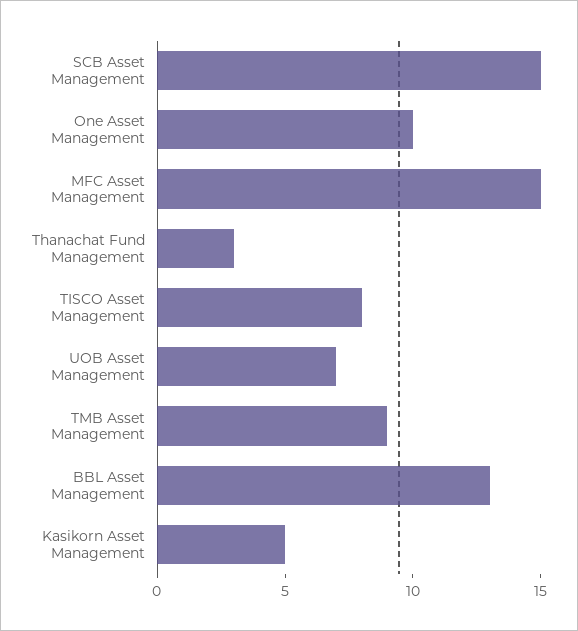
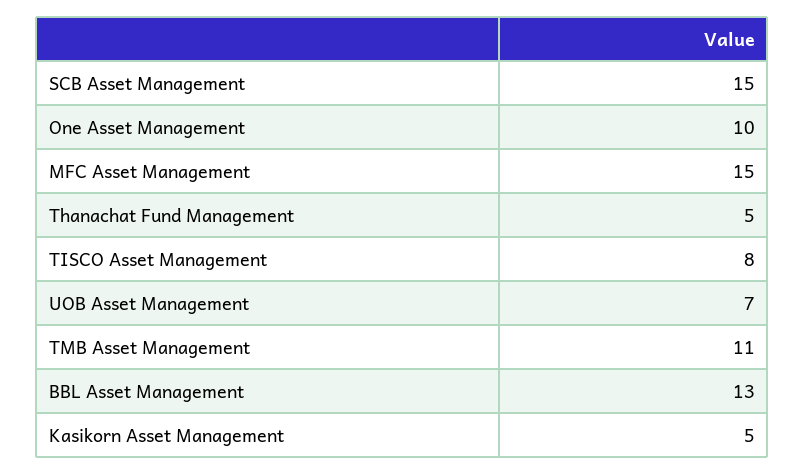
Thanachat Fund Management: 3 -> 5
TMB Asset Management: 9 -> 11

